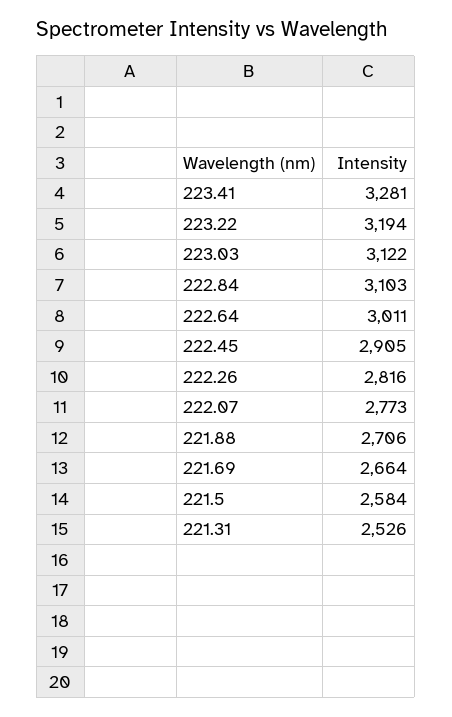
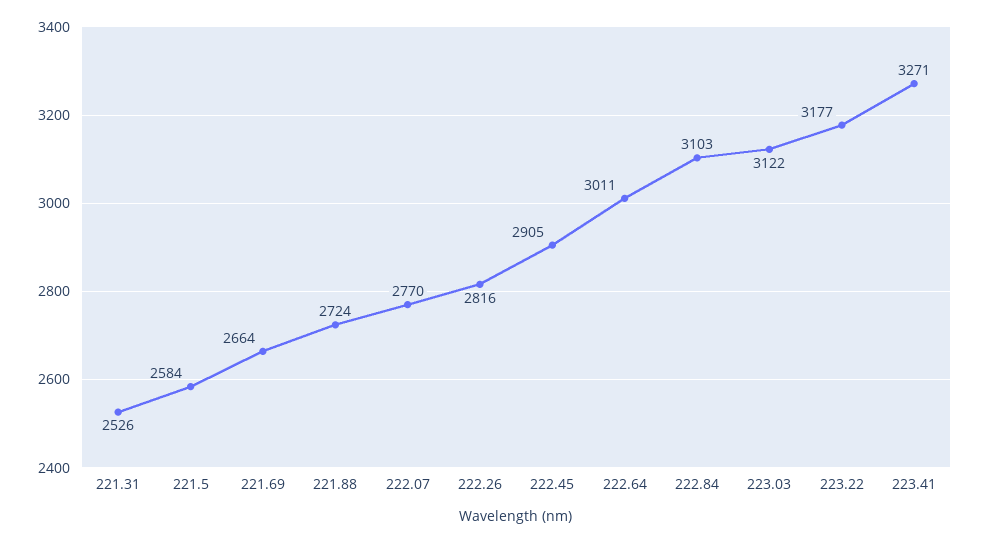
223.41: 3281 -> 3271
223.22: 3194 -> 3177
222.07: 2773 -> 2770
221.88: 2706 -> 2724

